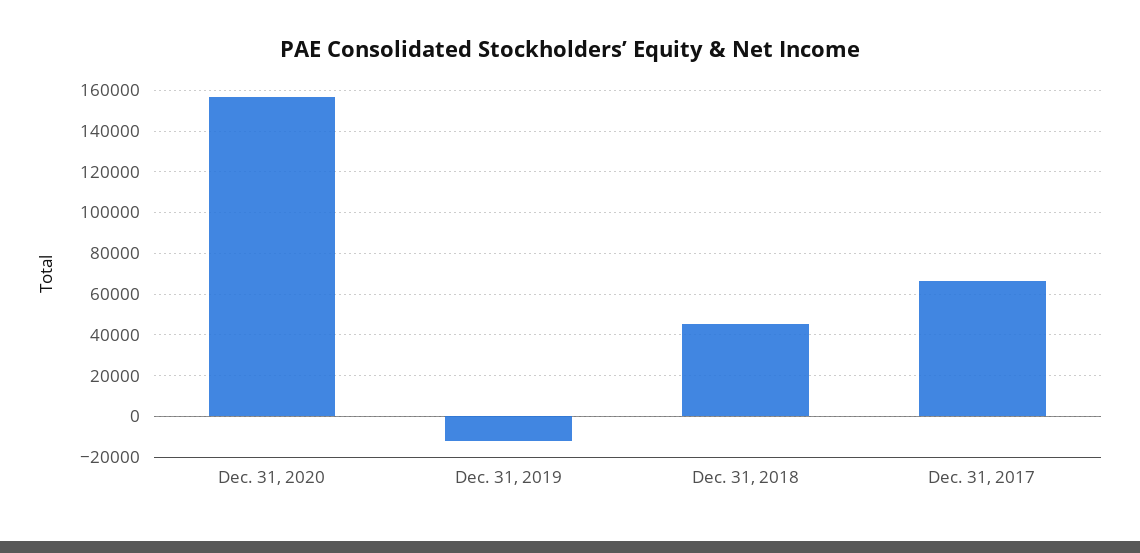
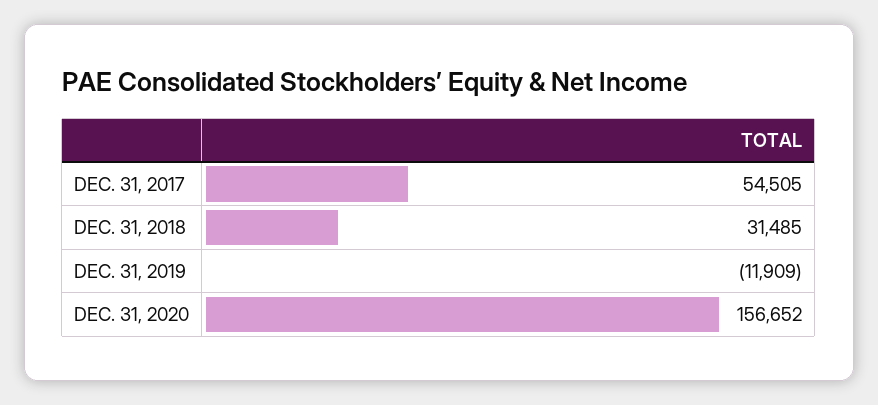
Dec. 31, 2018: 45000 -> 31485
Dec. 31, 2017: 65000 -> 54505

